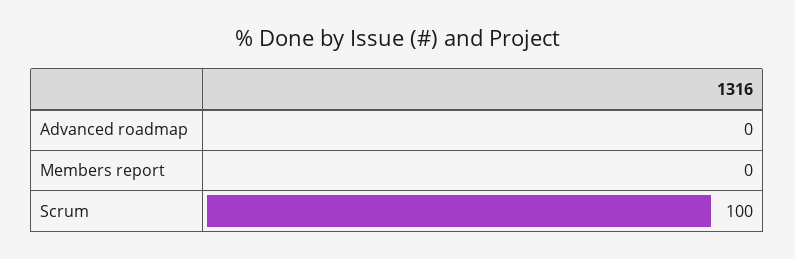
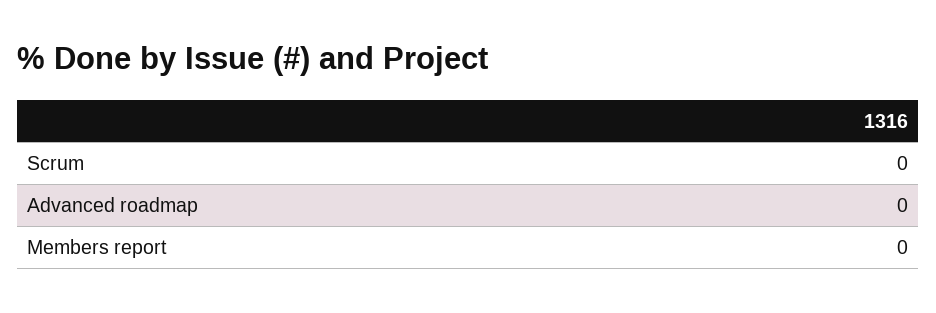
Scrum: 100 -> 0

